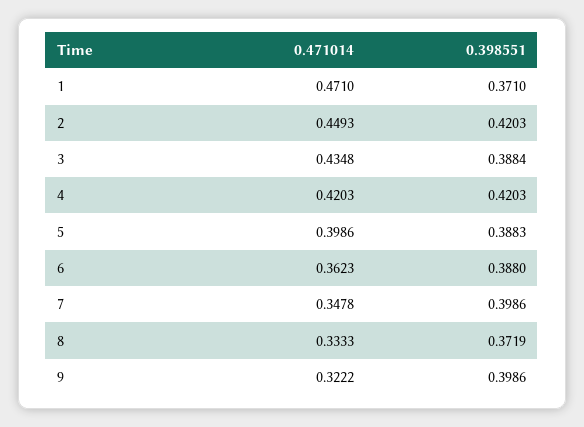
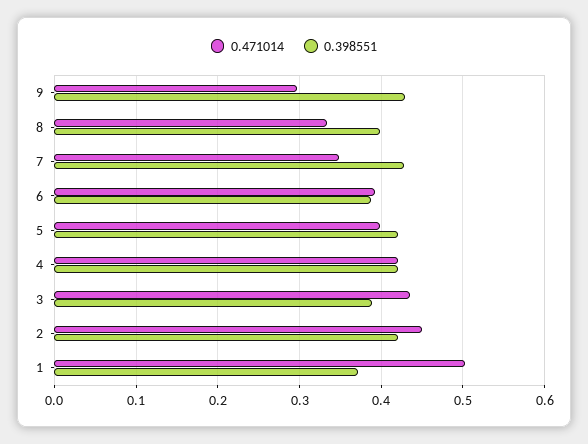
0.471014, 1: 0.471 -> 0.5
0.398551, 5: 0.3883 -> 0.42
0.471014, 6: 0.3623 -> 0.39
0.398551, 7: 0.3986 -> 0.43
0.398551, 8: 0.3719 -> 0.4
0.471014, 9: 0.3222 -> 0.3
0.398551, 9: 0.3986 -> 0.43

